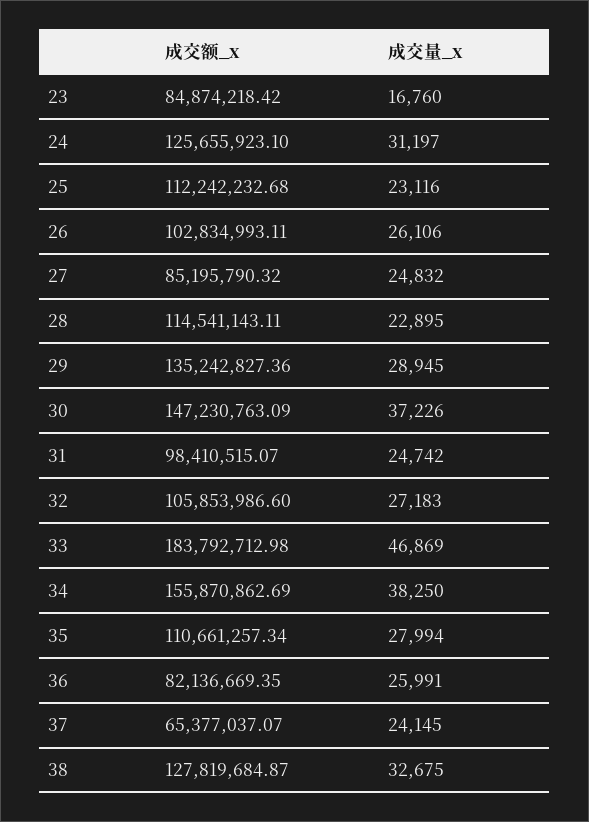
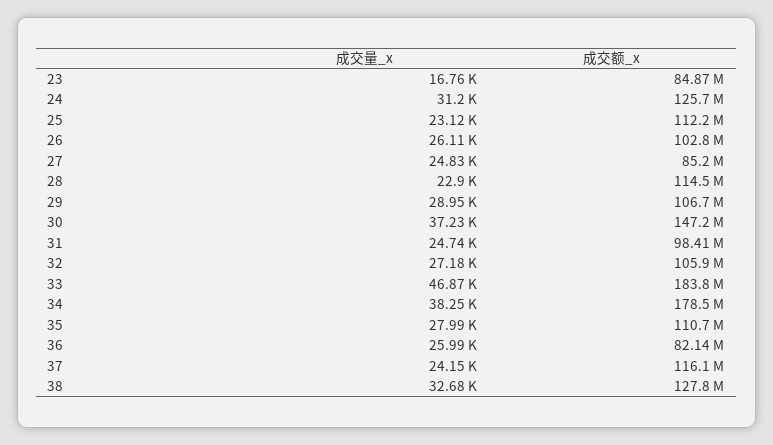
成交额_x, 29: 135242827.36 -> 106700000
成交额_x, 34: 155870862.69 -> 178500000
成交额_x, 37: 65377037.07 -> 116100000

